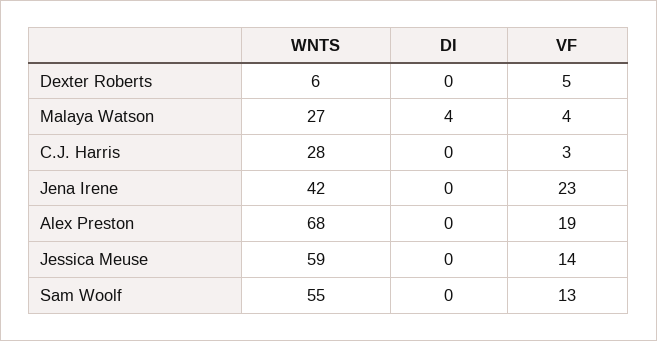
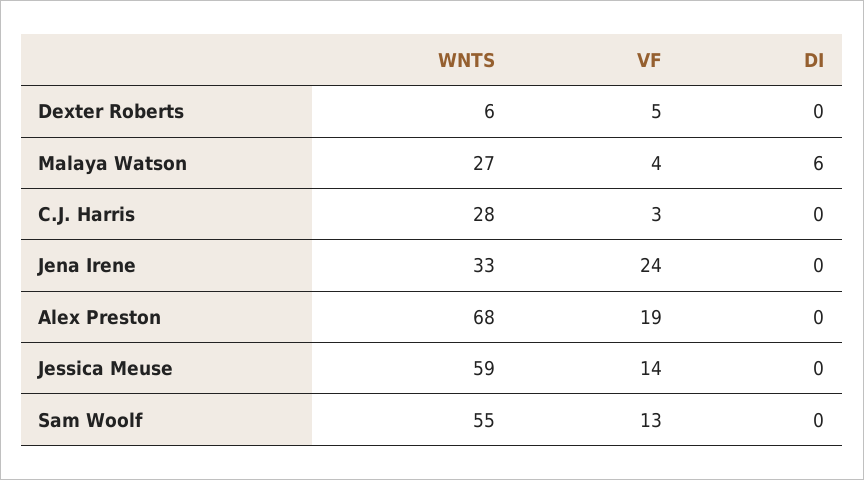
DI, Malaya Watson: 4 -> 6
WNTS, Jena Irene: 42 -> 33
VF, Jena Irene: 23 -> 24

